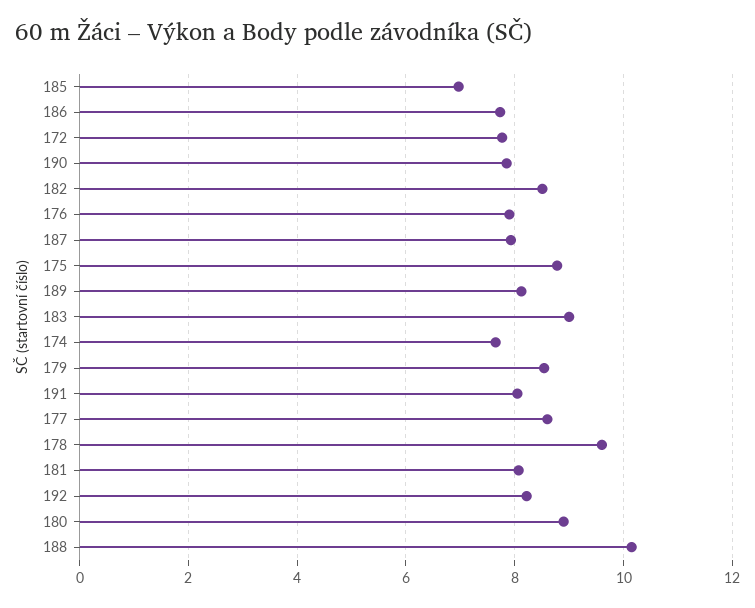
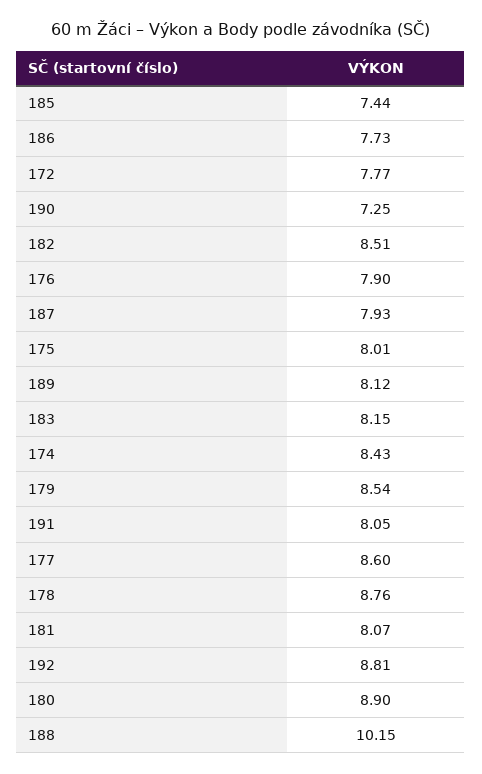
185: 7 -> 7.44
190: 7.8 -> 7.25
175: 8.8 -> 8.01
183: 9 -> 8.15
174: 7.6 -> 8.43
178: 9.6 -> 8.76
192: 8.2 -> 8.81

